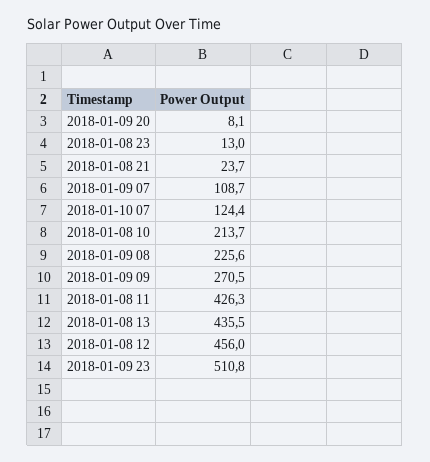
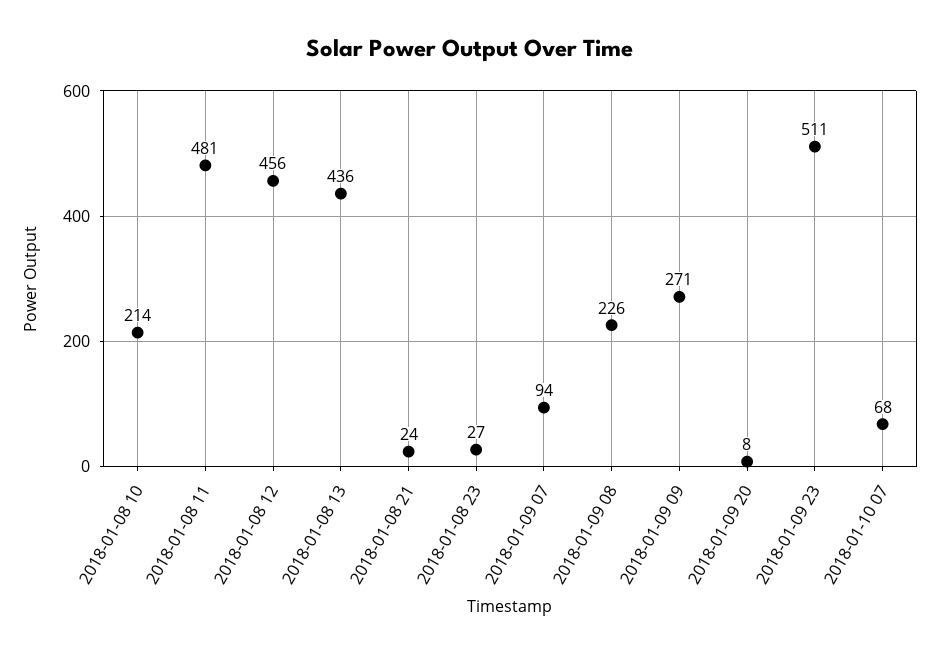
2018-01-08 23: 13 -> 27
2018-01-09 07: 108.7 -> 94
2018-01-10 07: 124.4 -> 68
2018-01-08 11: 426.3 -> 481

